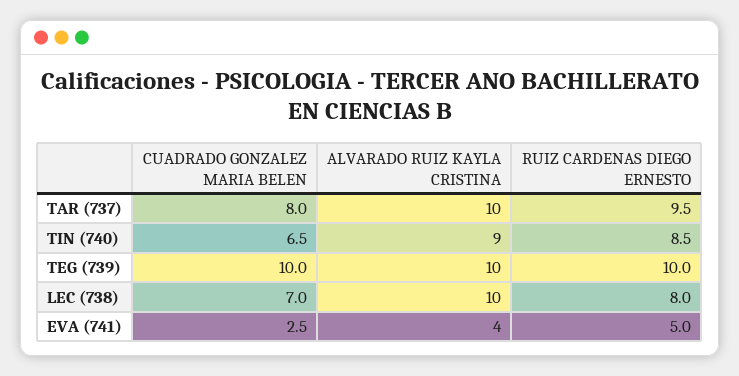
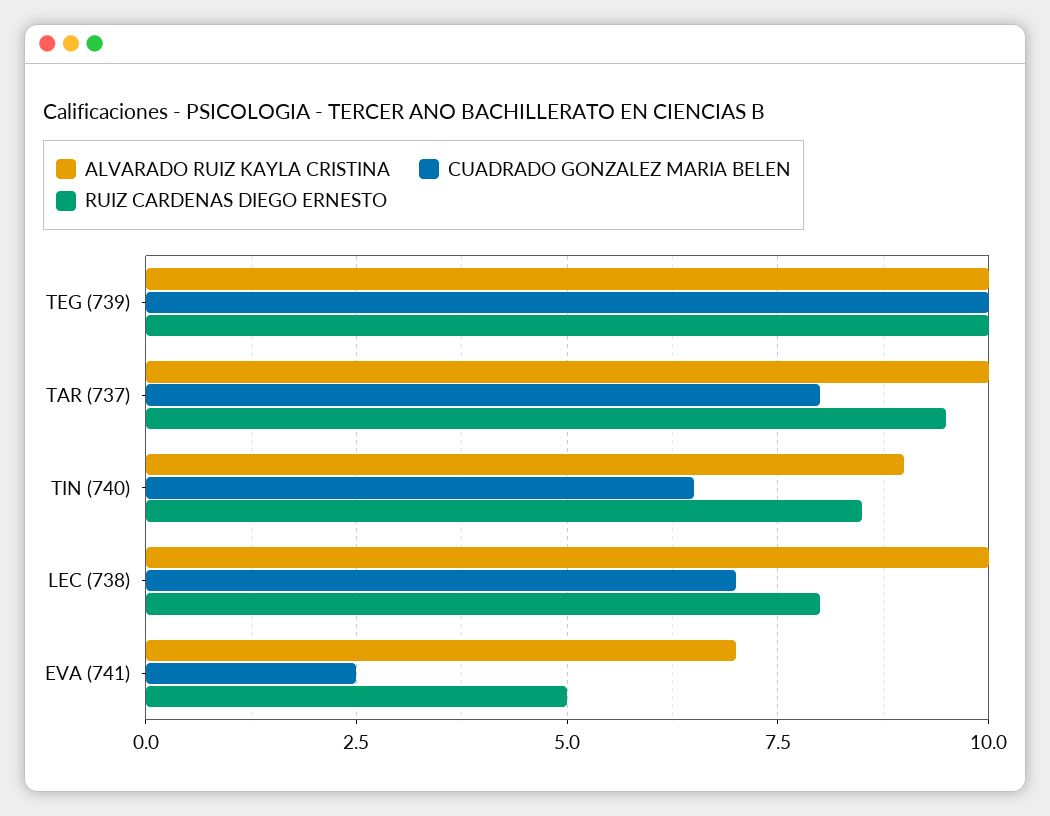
ALVARADO RUIZ KAYLA CRISTINA, EVA (741): 4 -> 7

